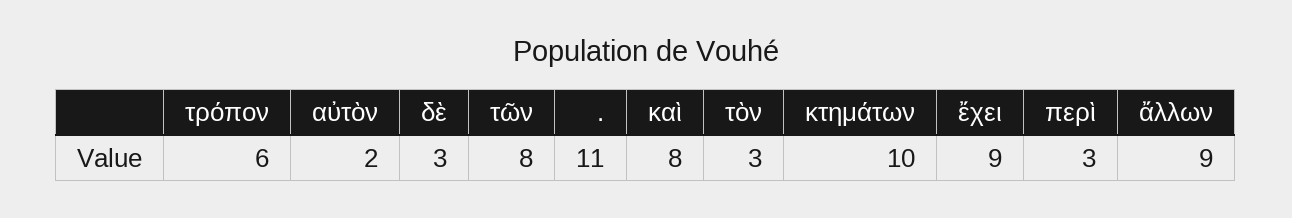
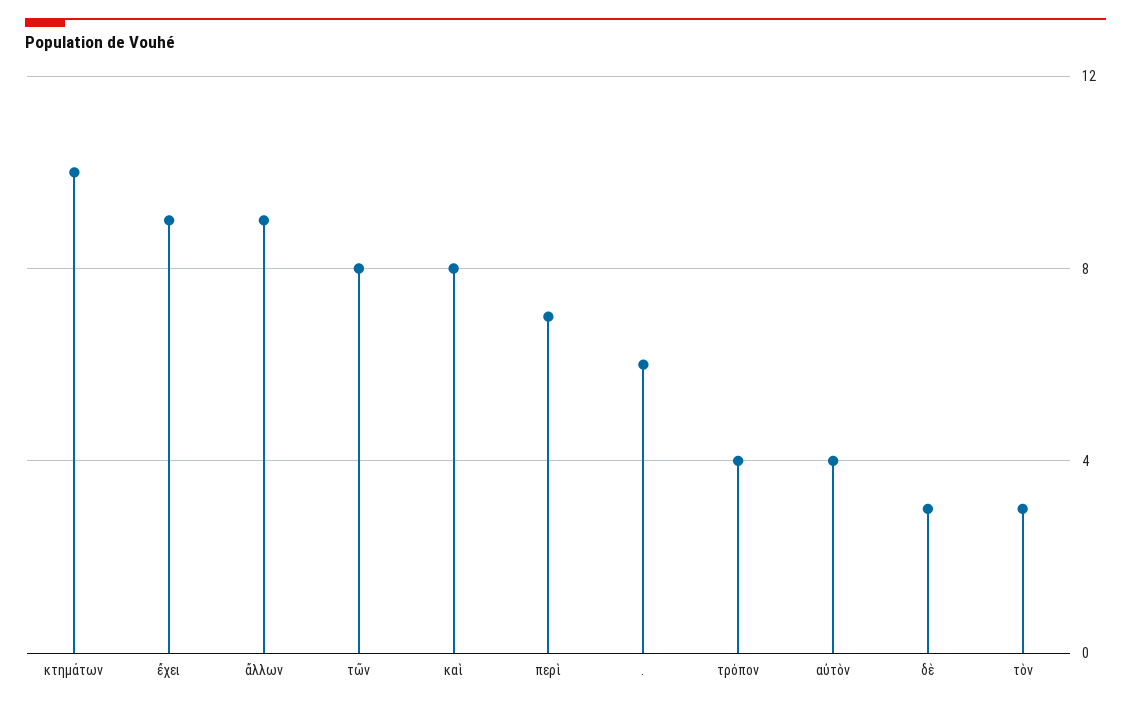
τρόπον: 6 -> 4
αὐτὸν: 2 -> 4
.: 11 -> 6
περὶ: 3 -> 7

